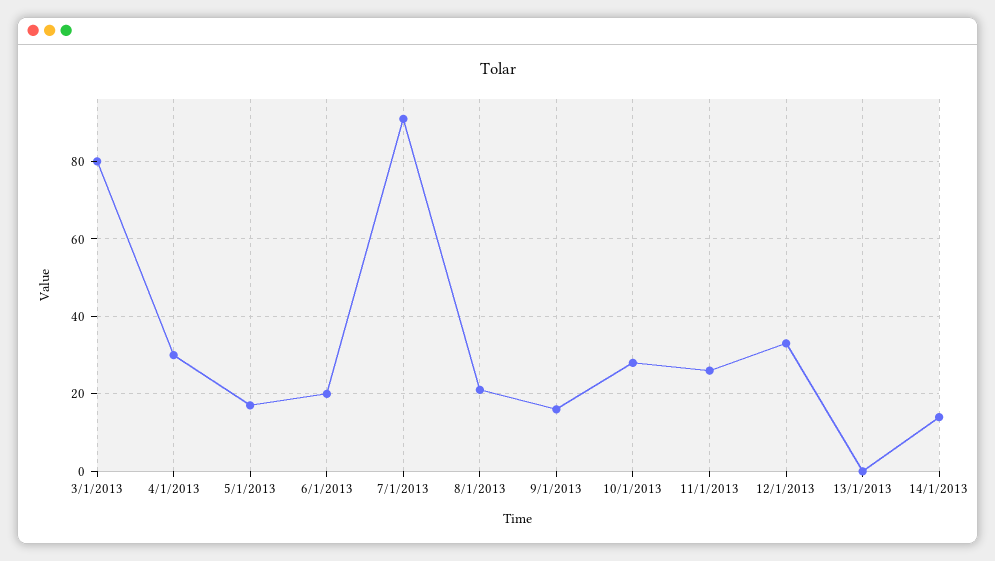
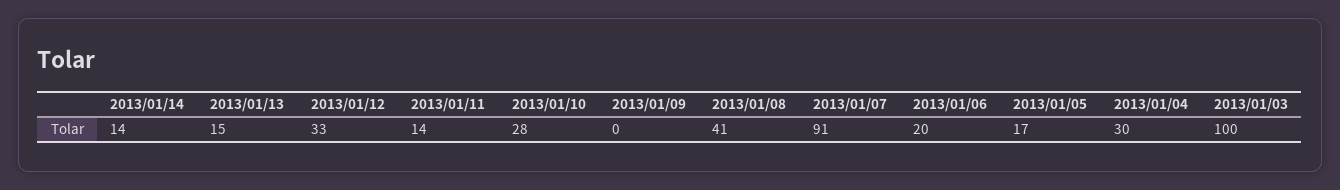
3/1/2013: 80 -> 100
8/1/2013: 20 -> 41
9/1/2013: 15 -> 0
11/1/2013: 25 -> 14
13/1/2013: 0 -> 15

